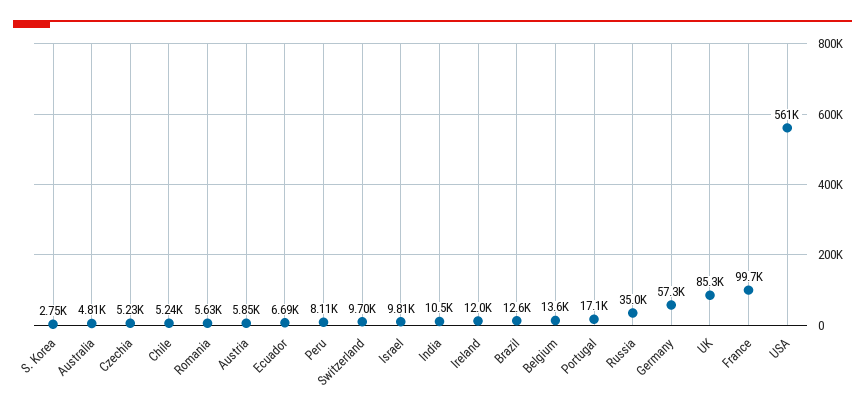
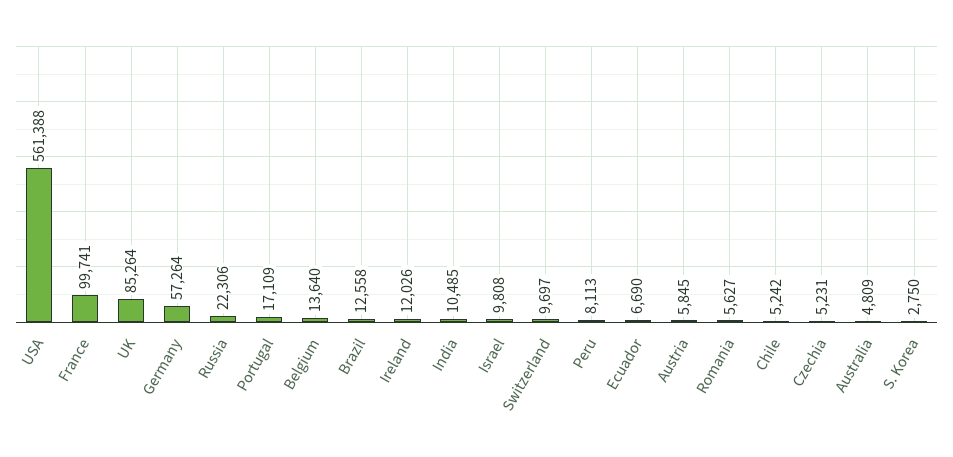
Russia: 35000 -> 22306

